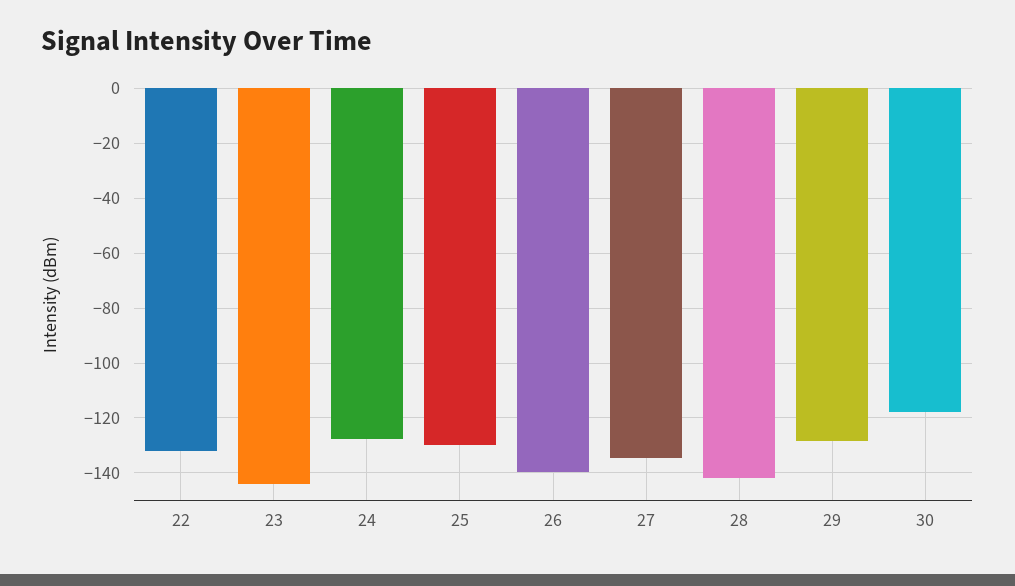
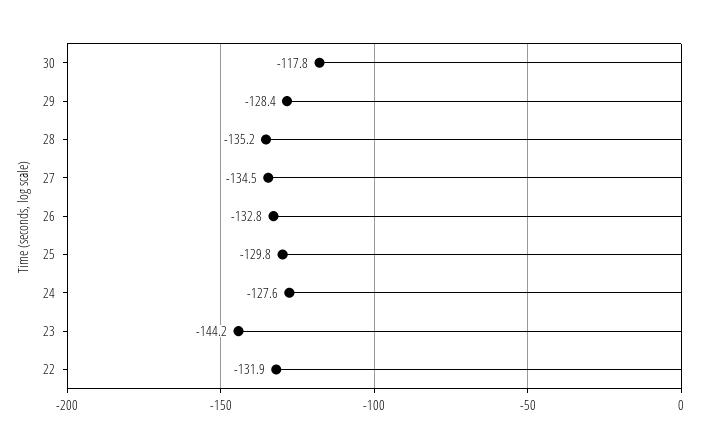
26: -140 -> -132.8
28: -142.5 -> -135.2

